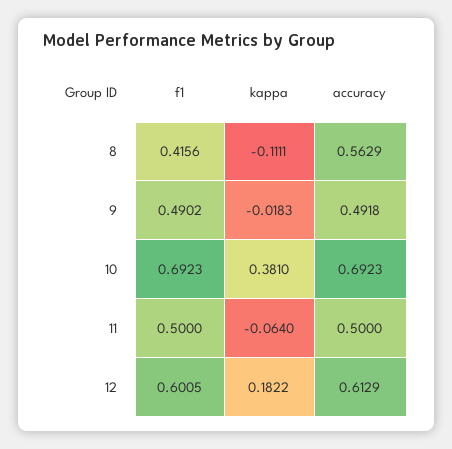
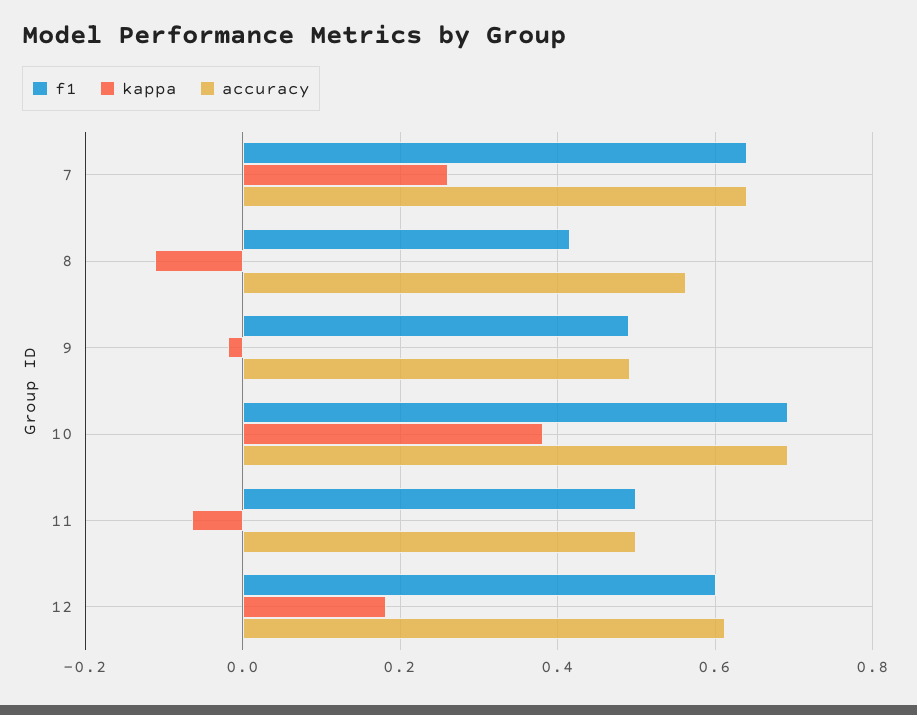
f1, 7: none -> 0.64
kappa, 7: none -> 0.26
accuracy, 7: none -> 0.64

